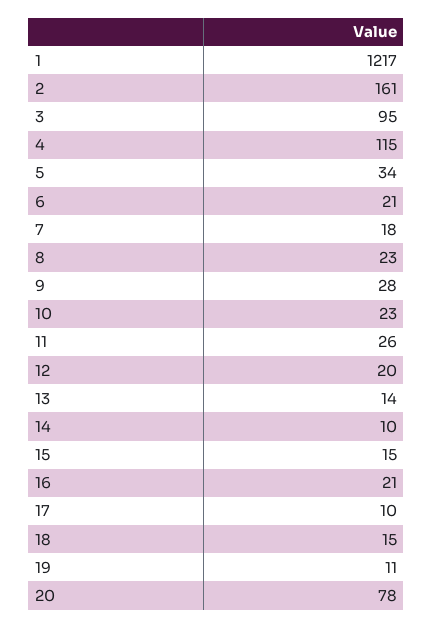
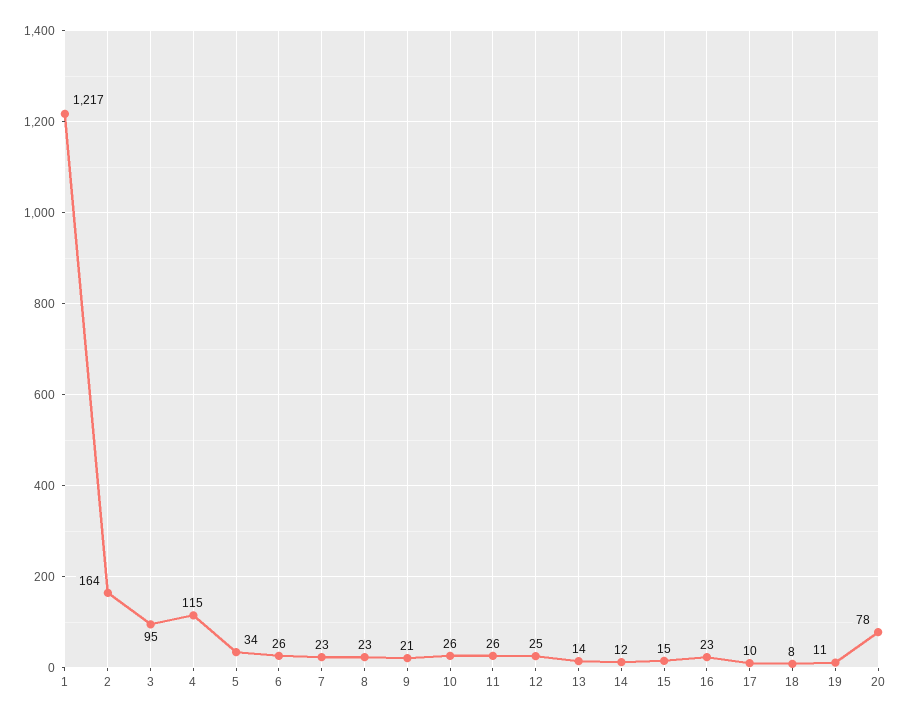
2: 161 -> 164
6: 21 -> 26
7: 18 -> 23
9: 28 -> 21
10: 23 -> 26
12: 20 -> 25
14: 10 -> 12
16: 21 -> 23
18: 15 -> 8

